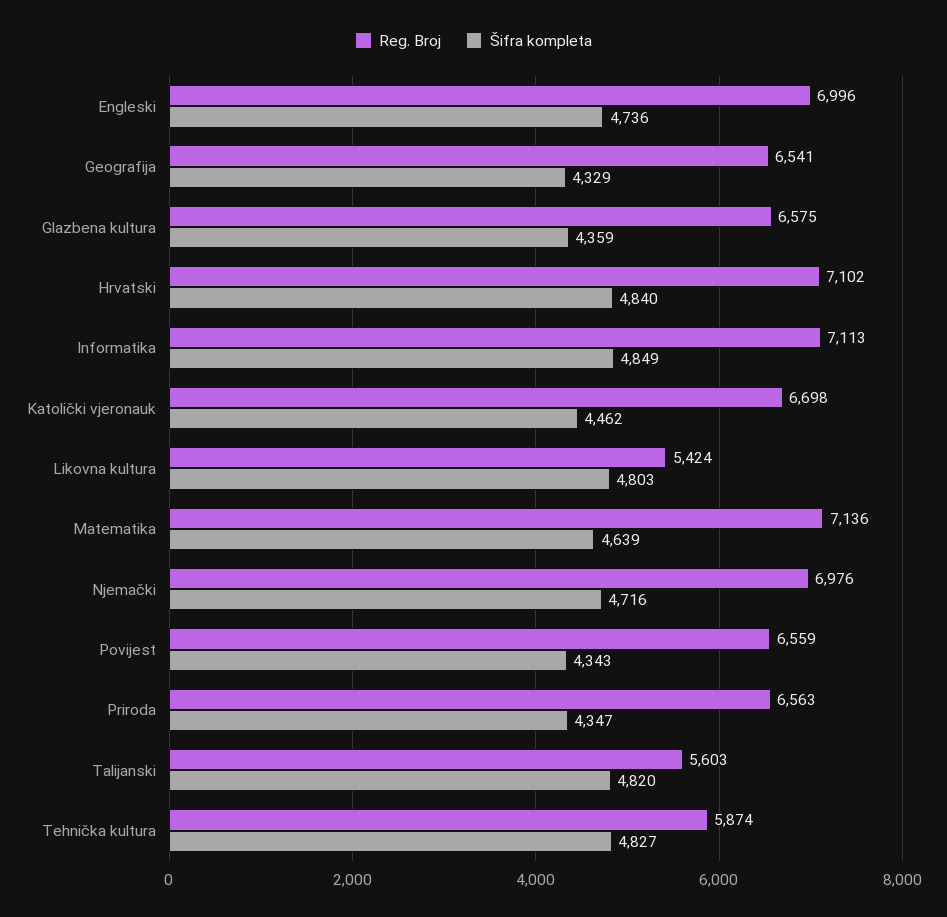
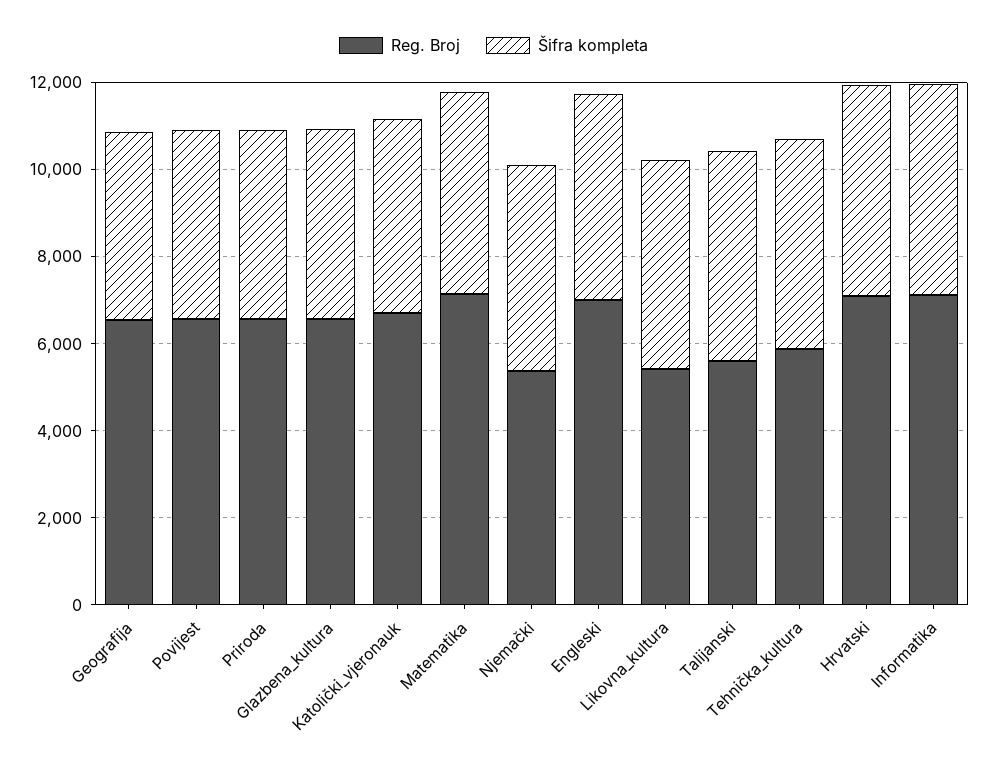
Reg. Broj, Njemački: 6976 -> 5500

